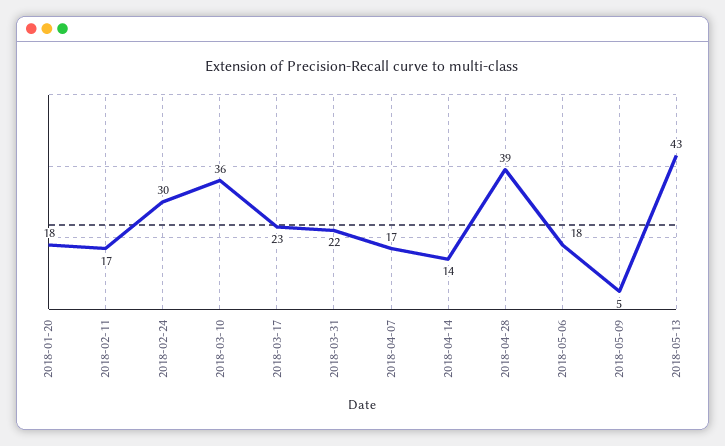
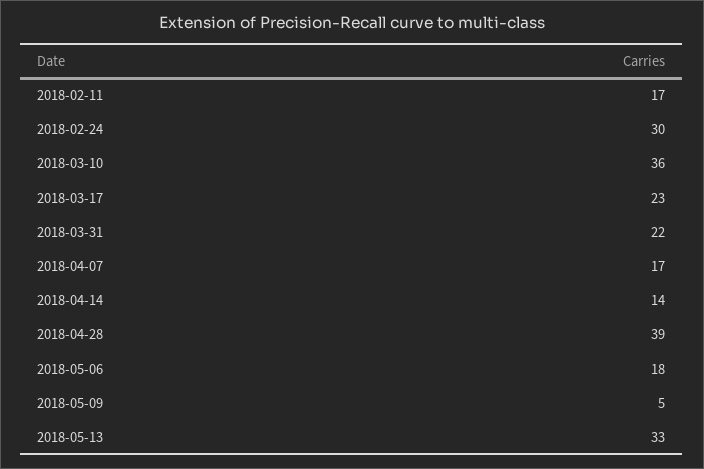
2018-01-20: 18 -> none
2018-05-13: 43 -> 33

